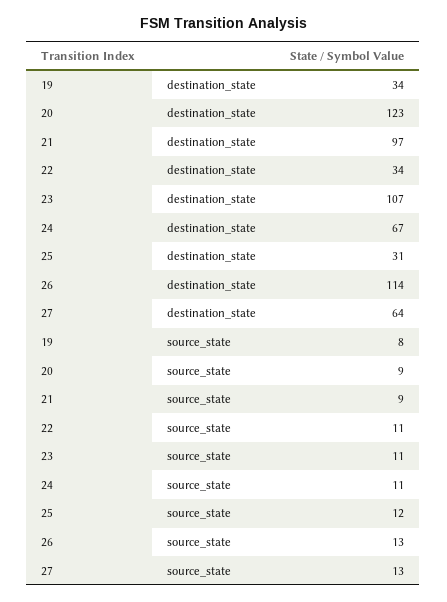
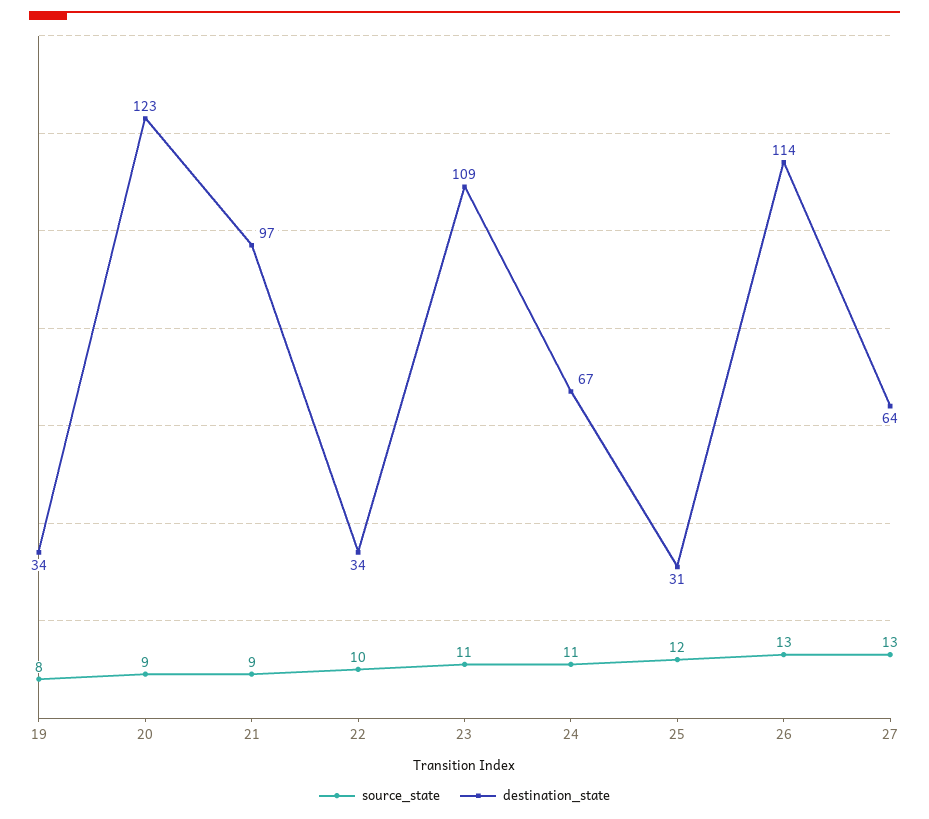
destination_state, 23: 107 -> 109
source_state, 22: 11 -> 10

